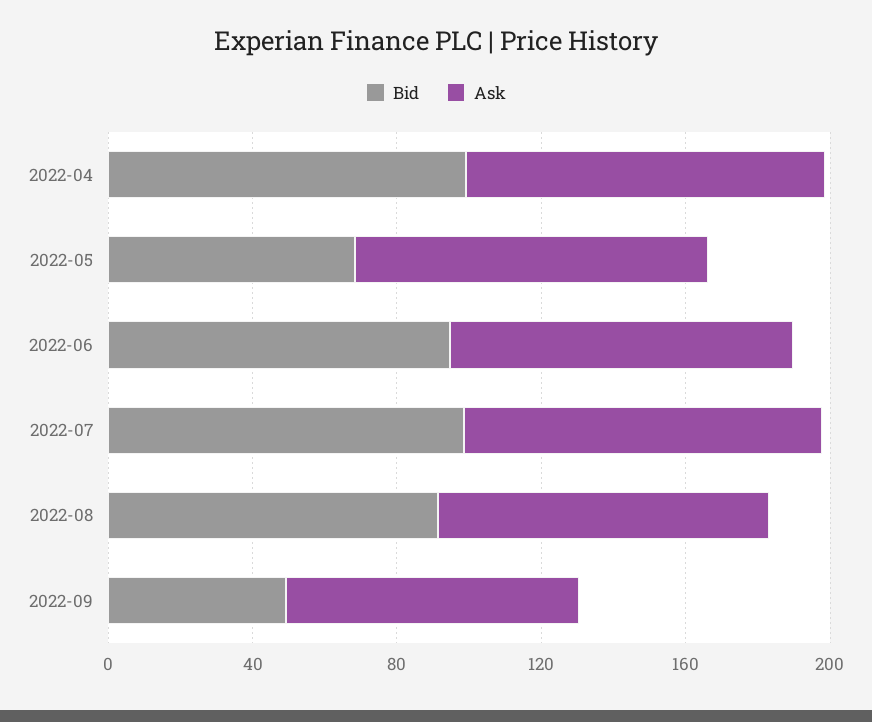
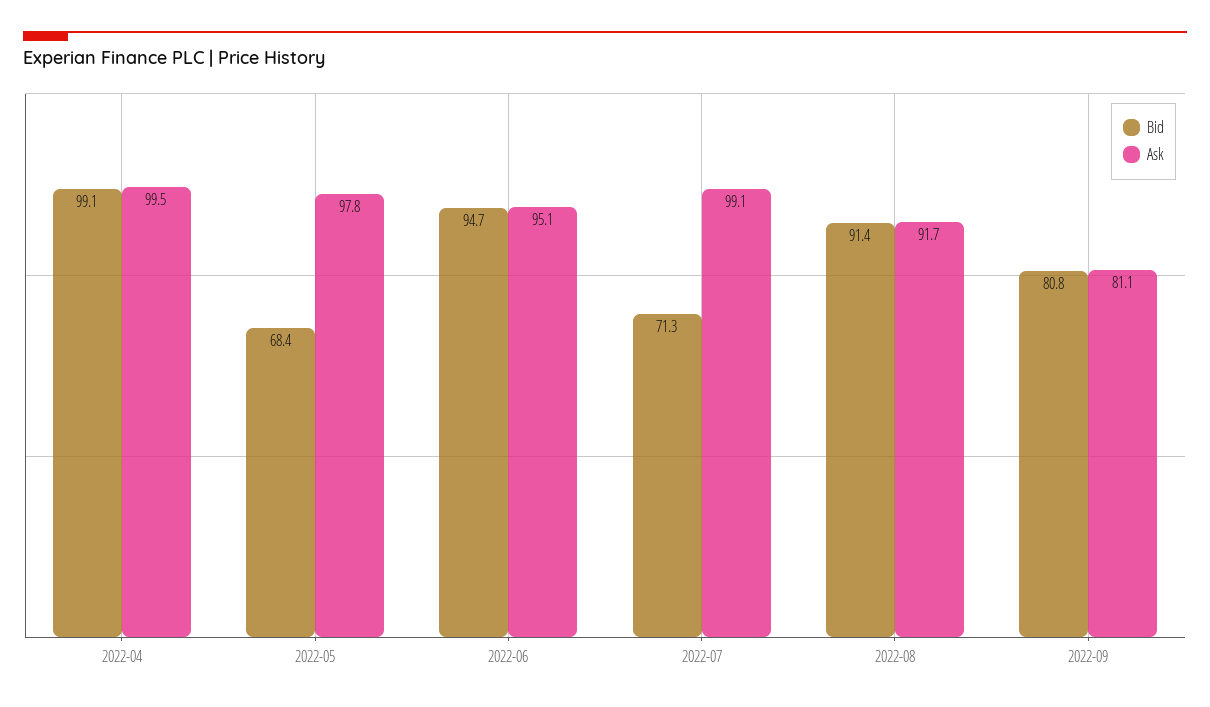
Bid, 2022-07: 100 -> 71.3
Bid, 2022-09: 50 -> 80.8

